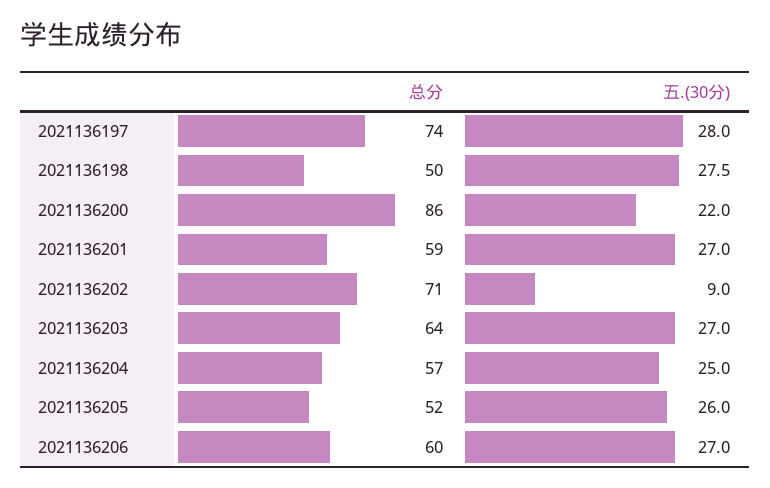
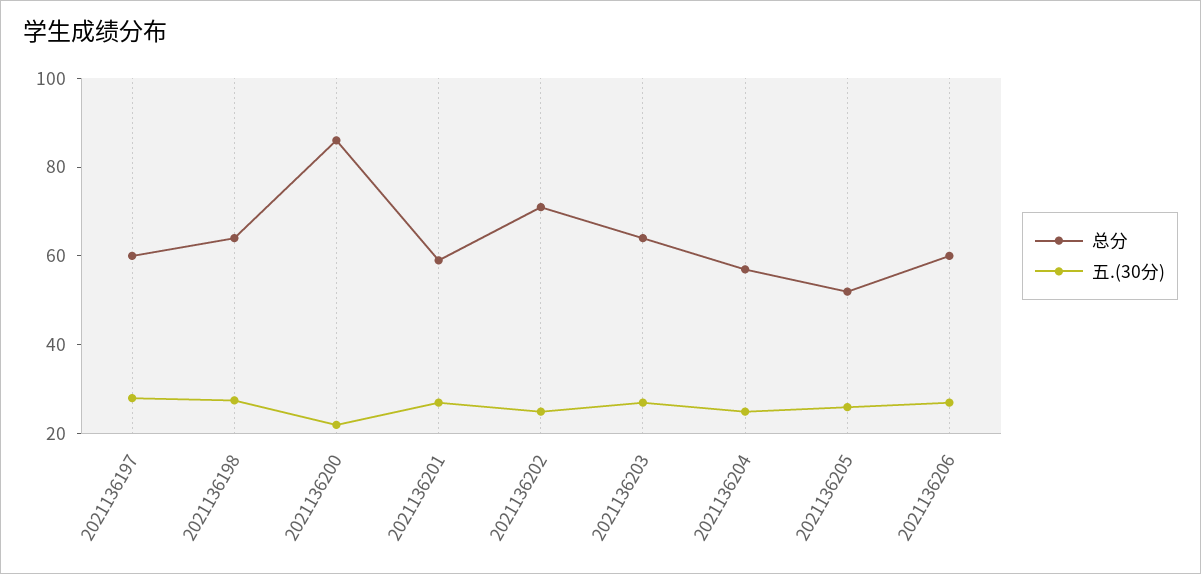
总分, 2021136197: 74 -> 60
总分, 2021136198: 50 -> 65
五.(30分), 2021136202: 9 -> 25

